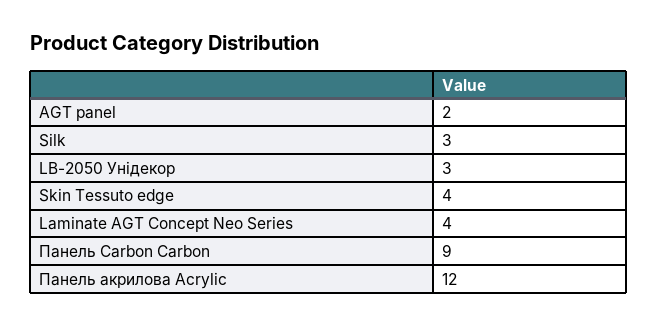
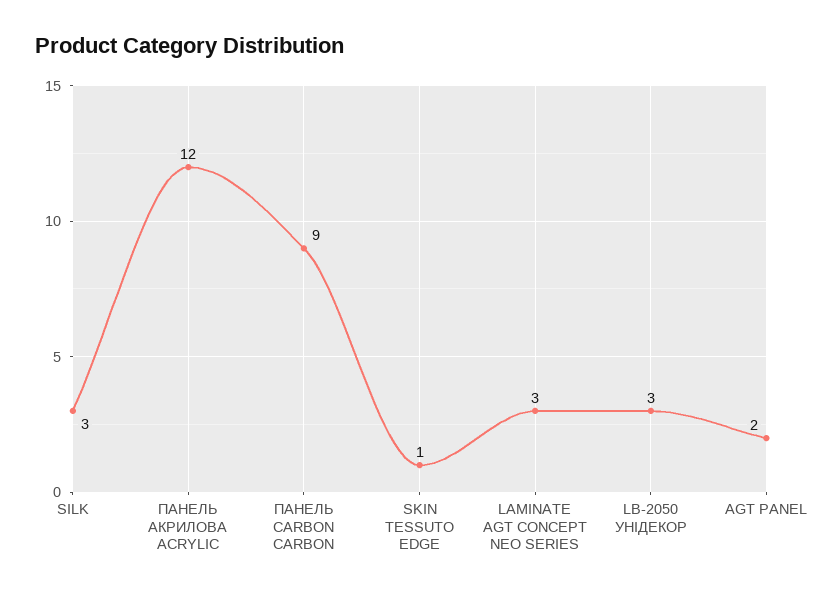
Skin Tessuto edge: 4 -> 1
Laminate AGT Concept Neo Series: 4 -> 3

